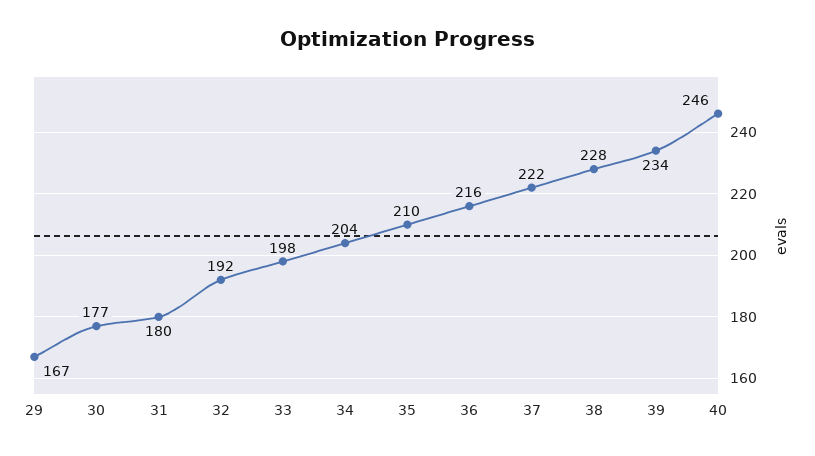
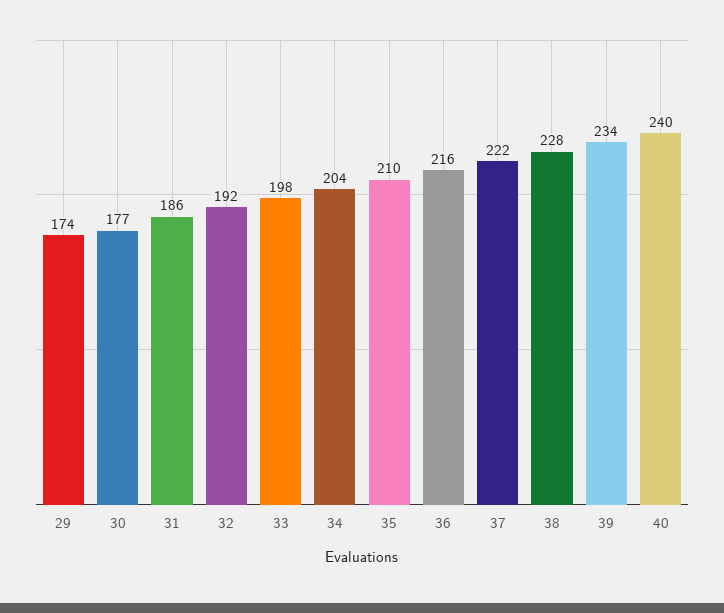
29: 167 -> 174
31: 180 -> 186
40: 246 -> 240

